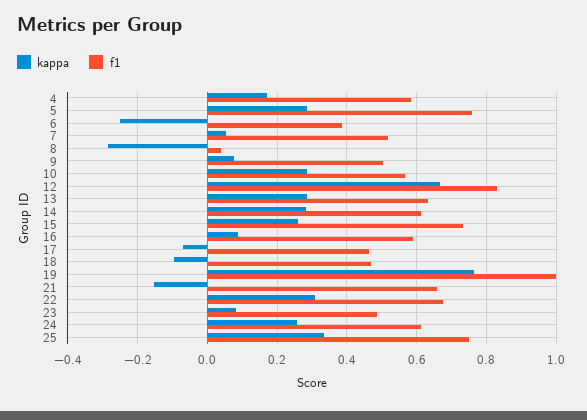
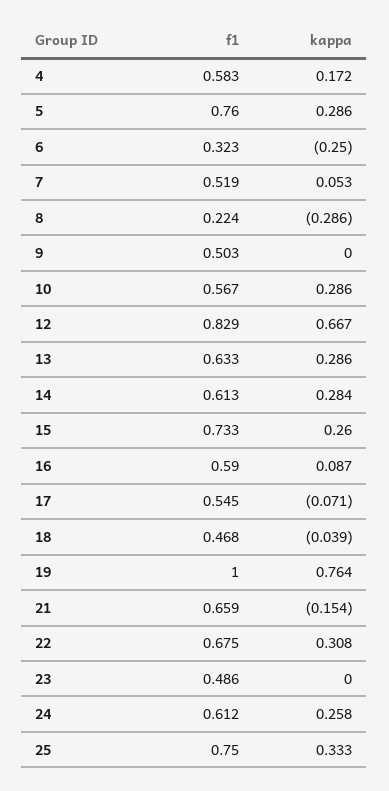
f1, 6: 0.38 -> 0.323
f1, 8: 0.04 -> 0.224
kappa, 9: 0.08 -> 0
f1, 17: 0.46 -> 0.545
kappa, 18: -0.1 -> -0.039
kappa, 23: 0.08 -> 0

